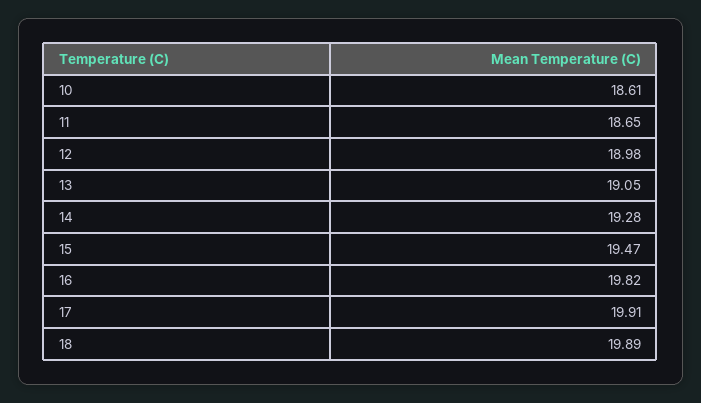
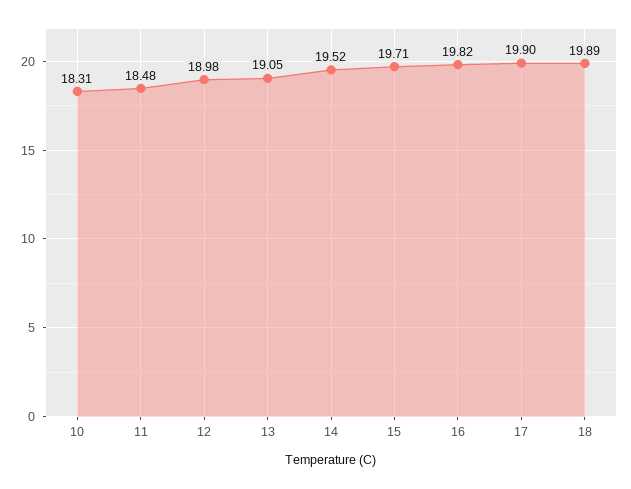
10: 18.61 -> 18.31
11: 18.65 -> 18.48
14: 19.28 -> 19.52
15: 19.47 -> 19.71
17: 19.91 -> 19.9

